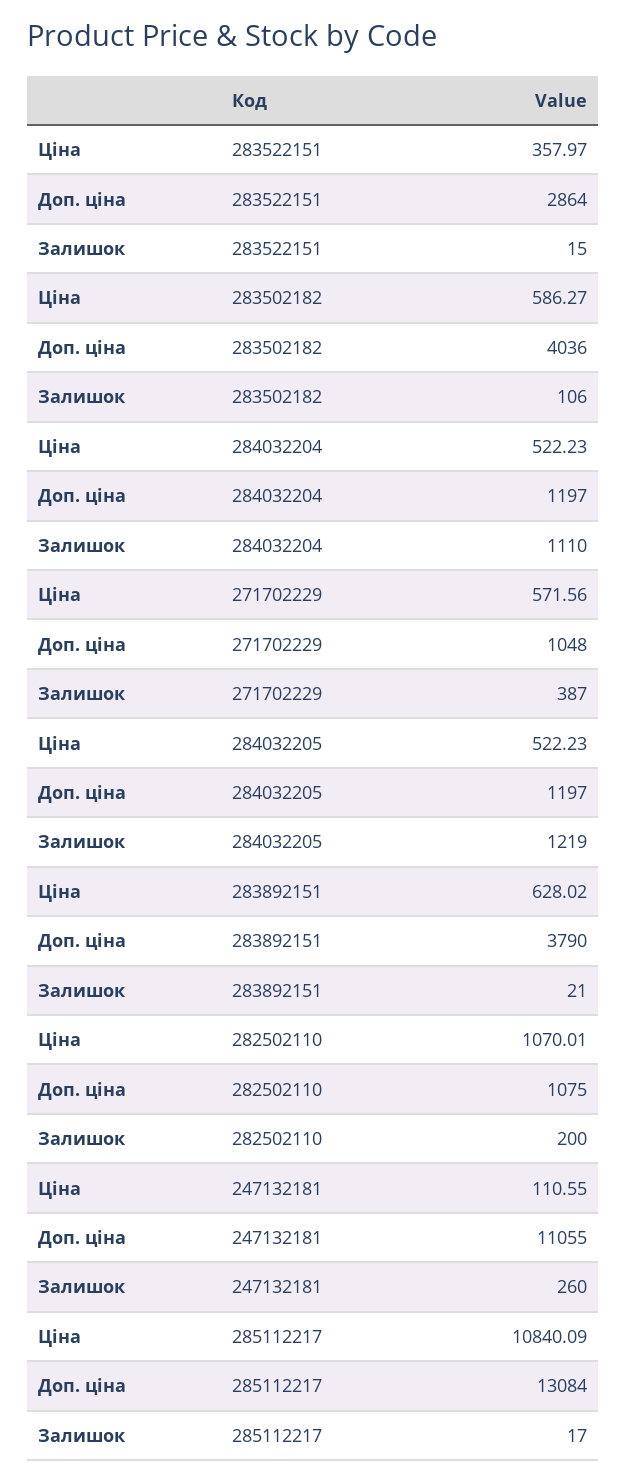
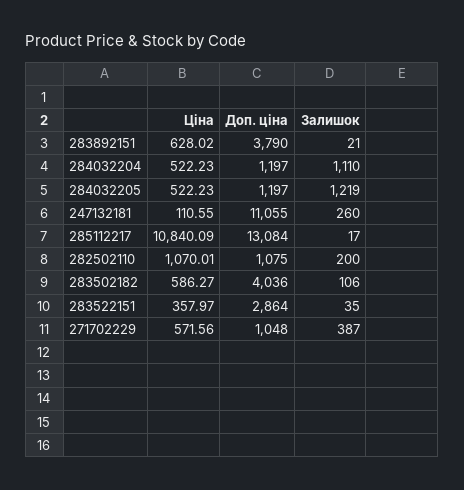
Залишок, 283522151: 15 -> 35

